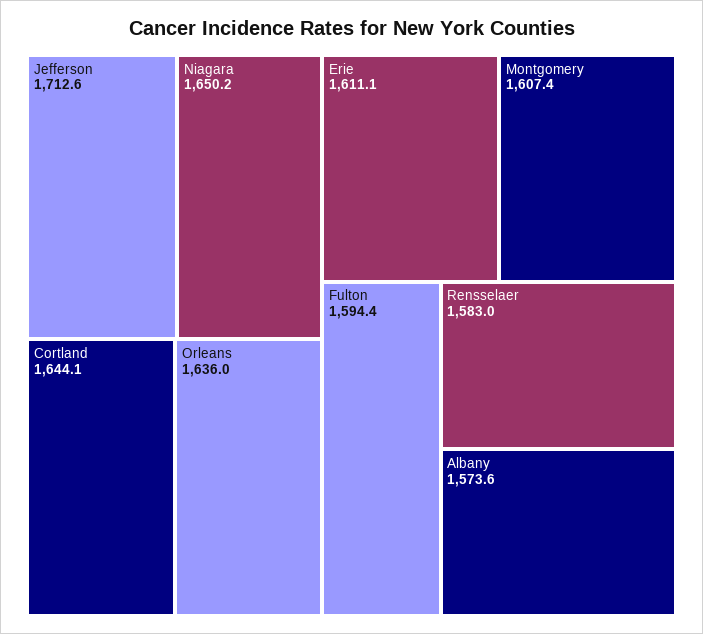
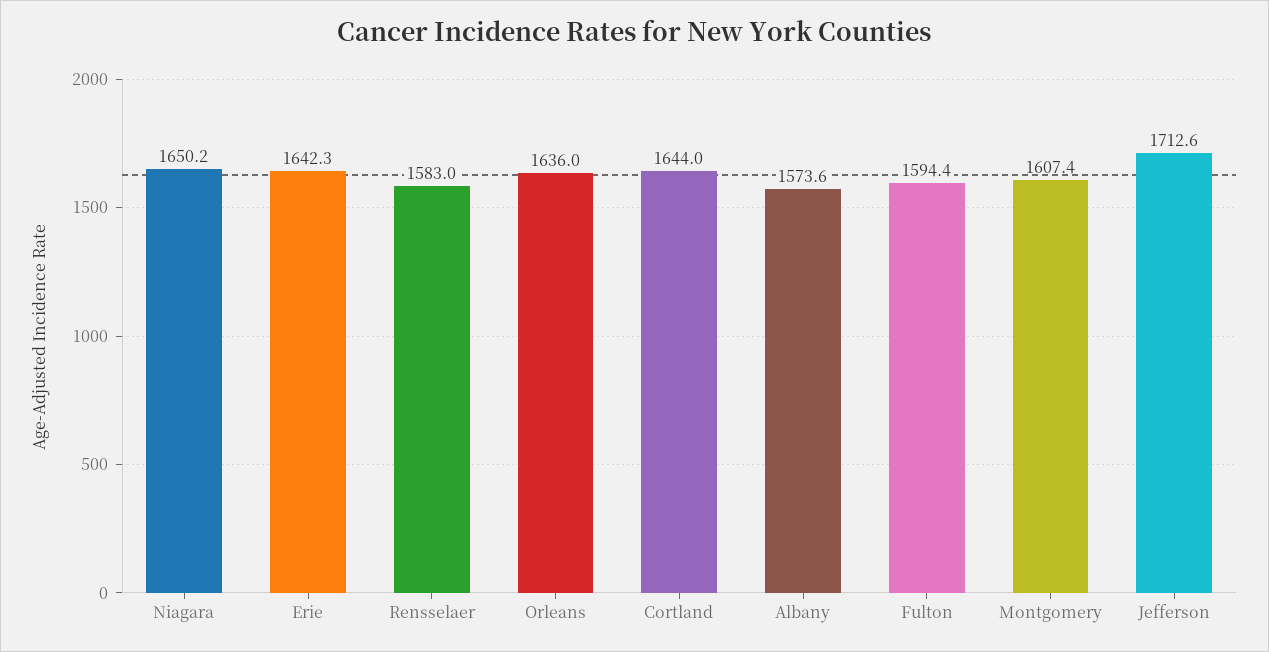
Cortland: 1644.1 -> 1644
Erie: 1611.1 -> 1642.3

